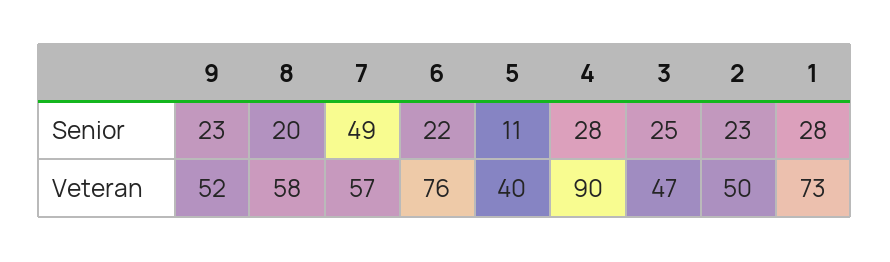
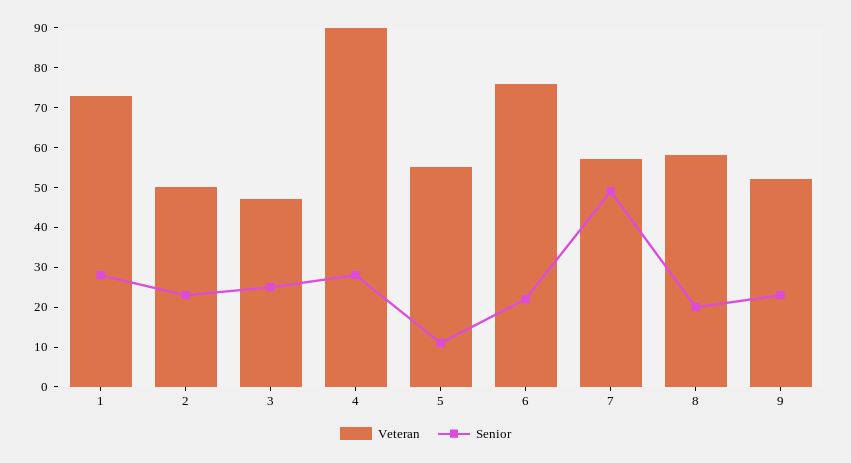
Veteran, 5: 40 -> 55

